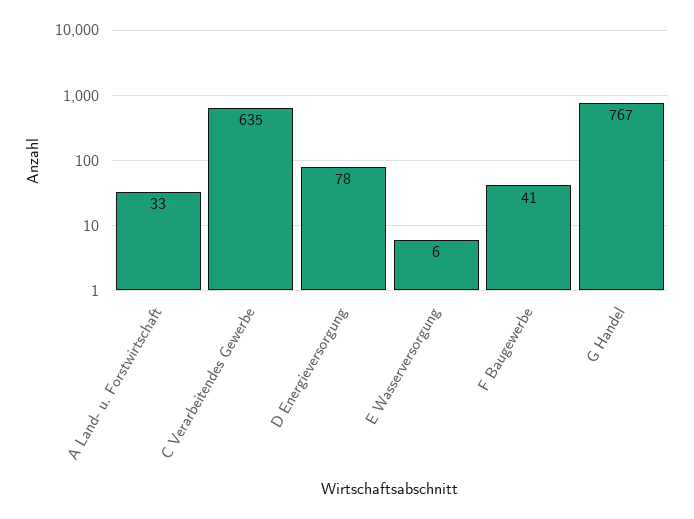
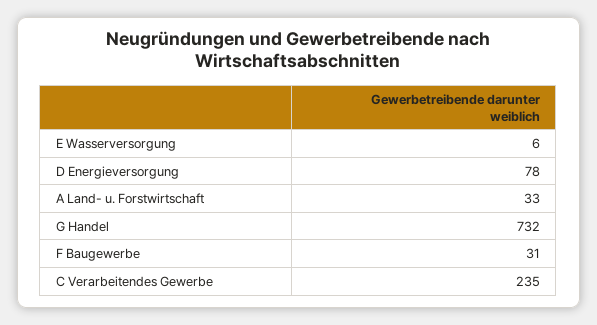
C Verarbeitendes Gewerbe: 635 -> 235
F Baugewerbe: 41 -> 31
G Handel: 767 -> 732

